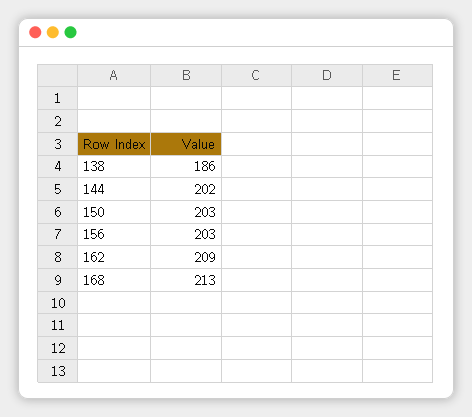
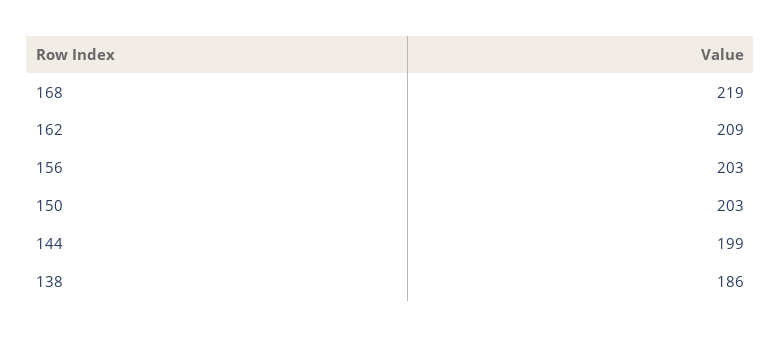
144: 202 -> 199
168: 213 -> 219

